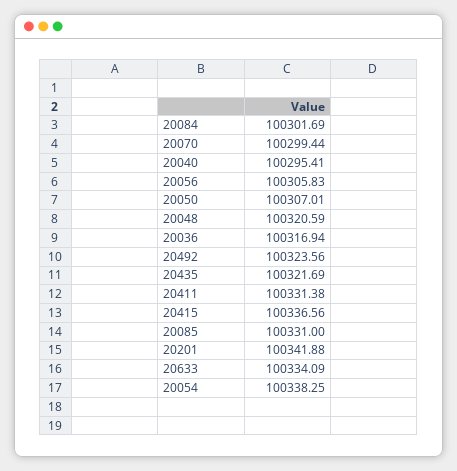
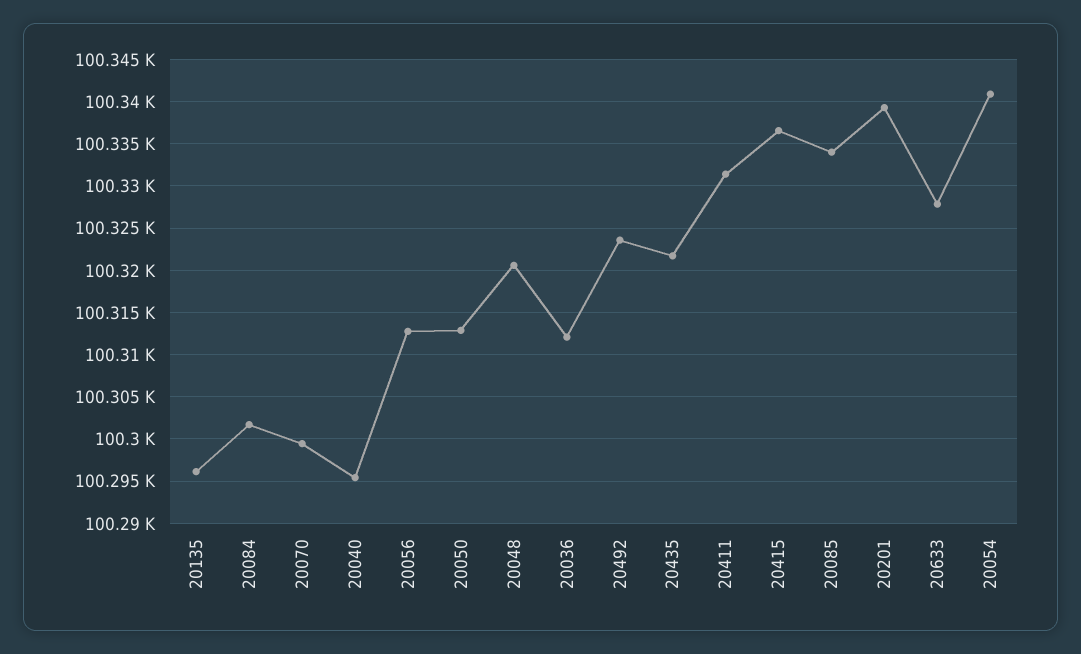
20056: 100305.83 -> 100313
20050: 100307.01 -> 100313
20036: 100316.94 -> 100312
20085: 100331 -> 100334
20201: 100341.88 -> 100339
20633: 100334.09 -> 100328
20054: 100338.25 -> 100341
20135: none -> 100296

